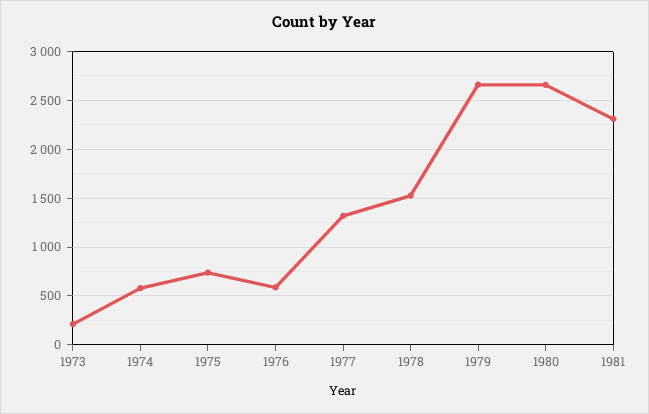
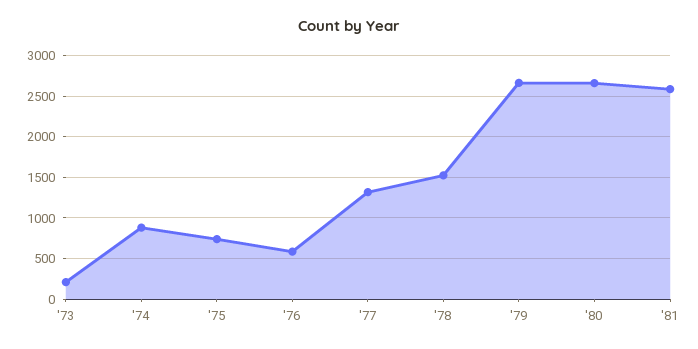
1974: 600 -> 900
1981: 2300 -> 2600

